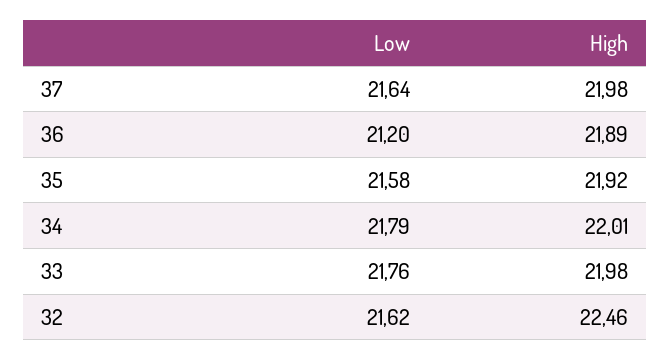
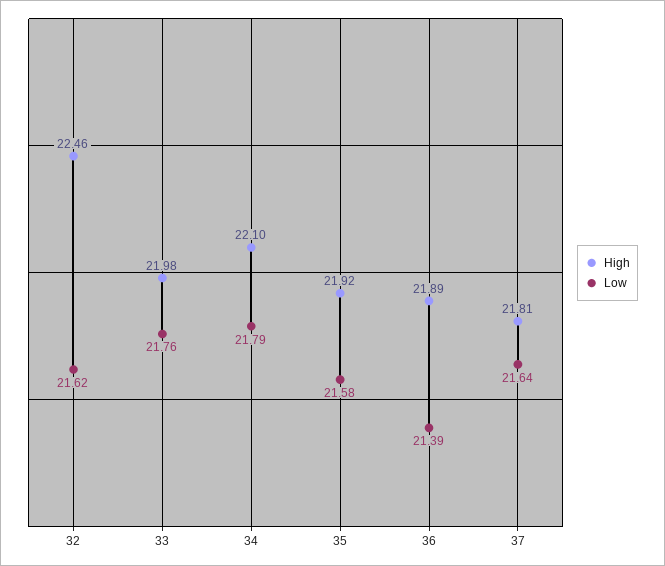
High, 37: 21.98 -> 21.81
Low, 36: 21.2 -> 21.39
High, 34: 22.01 -> 22.1

